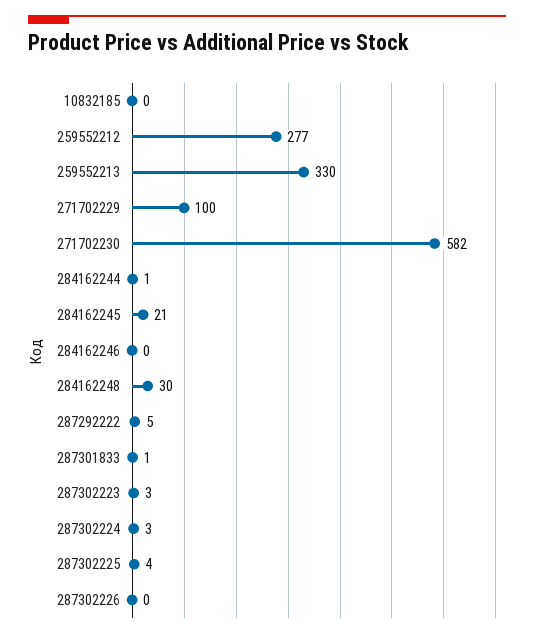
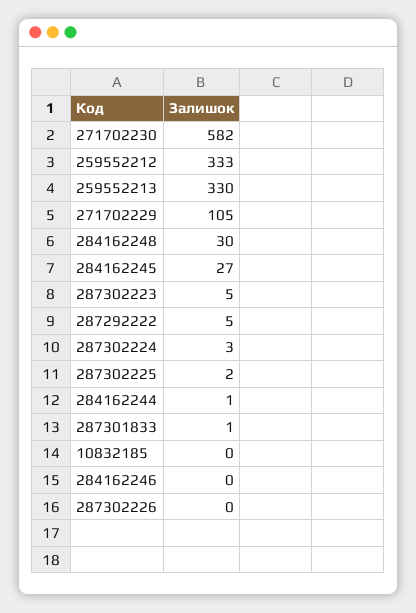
259552212: 277 -> 333
271702229: 100 -> 105
284162245: 21 -> 27
287302223: 3 -> 5
287302225: 4 -> 2

